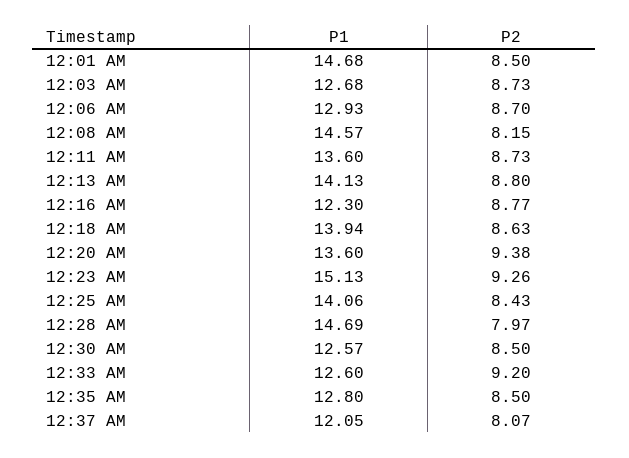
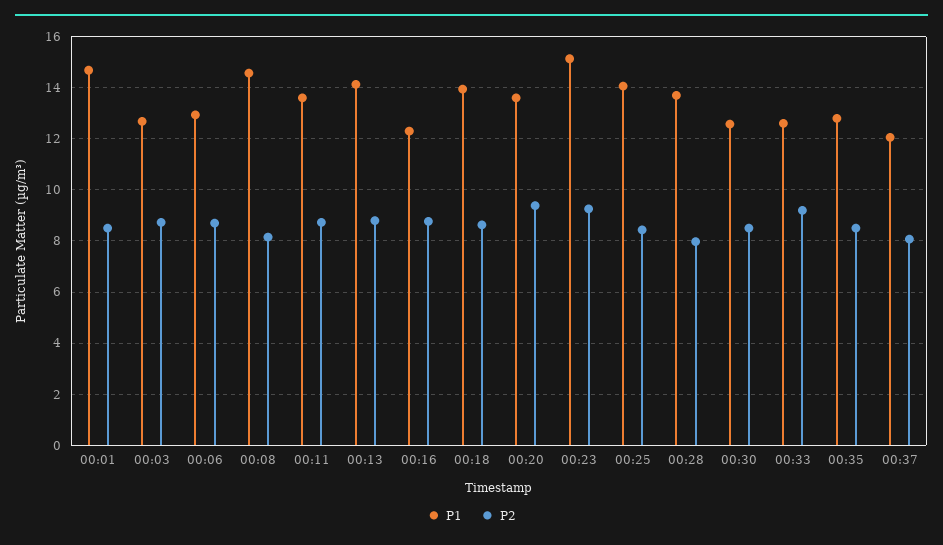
P1, 12:28 AM: 14.69 -> 13.75

